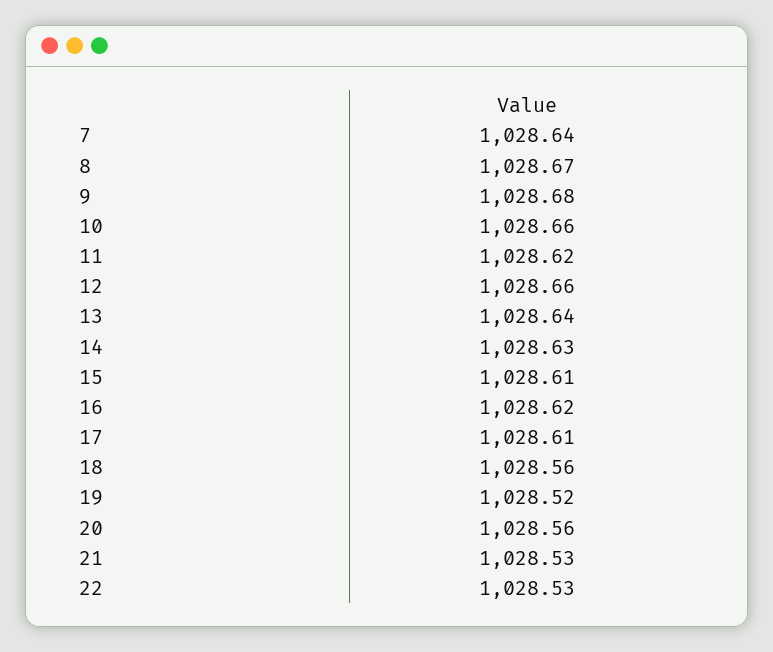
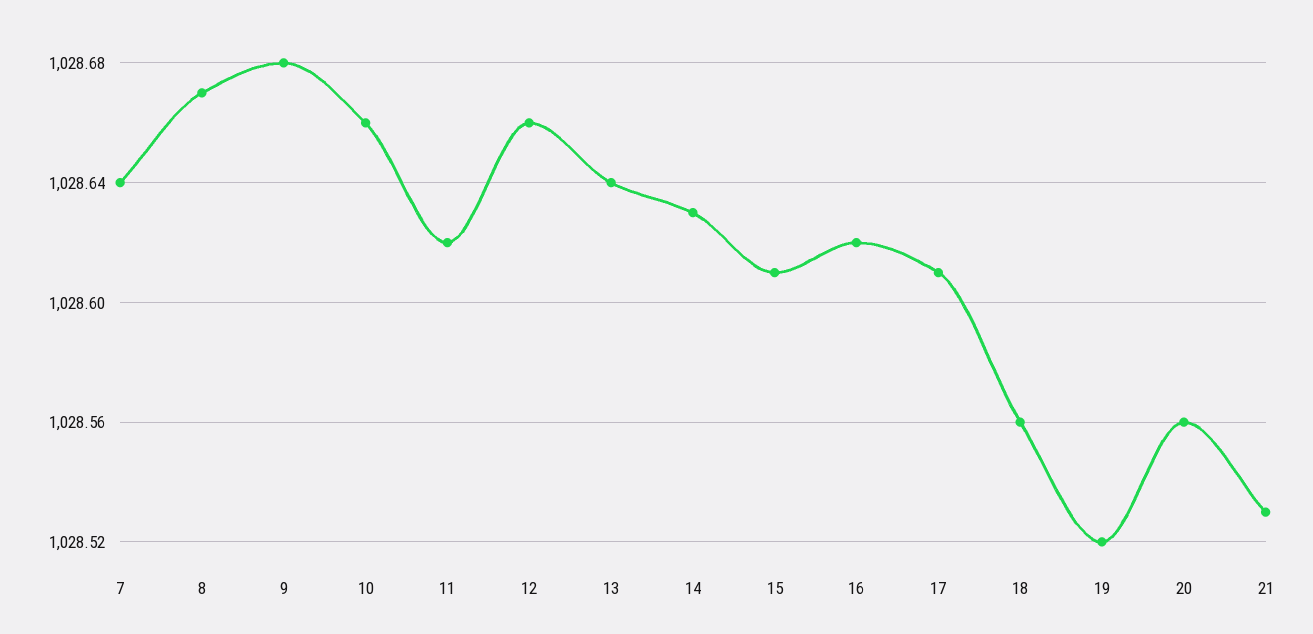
22: 1028.53 -> none

